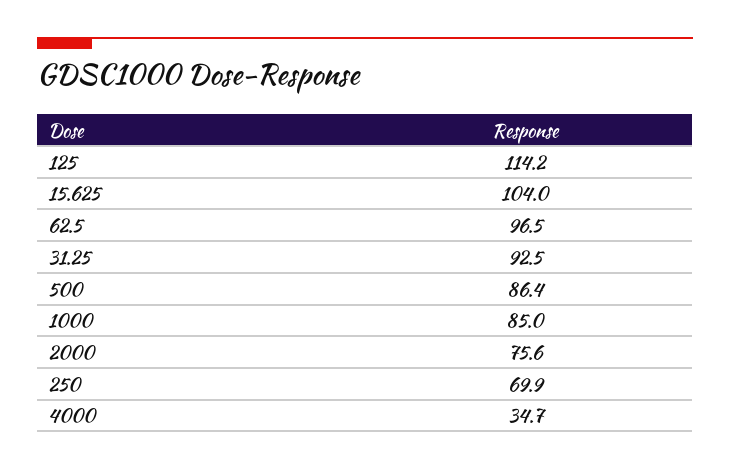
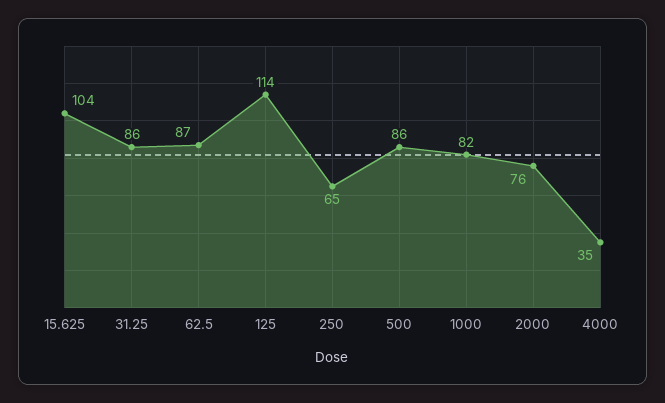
62.5: 96.5 -> 87
31.25: 92.5 -> 86
1000: 85 -> 82
250: 69.9 -> 65

